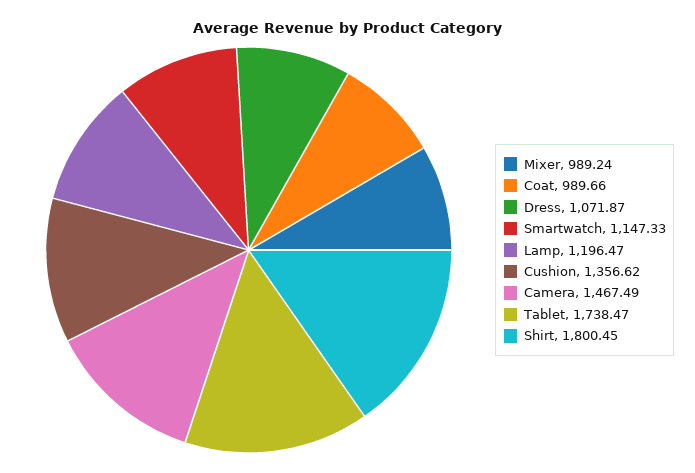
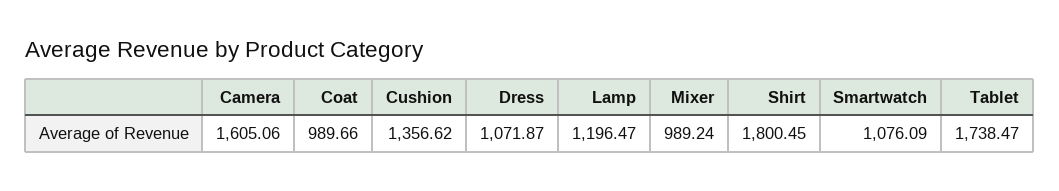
Smartwatch: 1147.33 -> 1076.09
Camera: 1467.49 -> 1605.06

